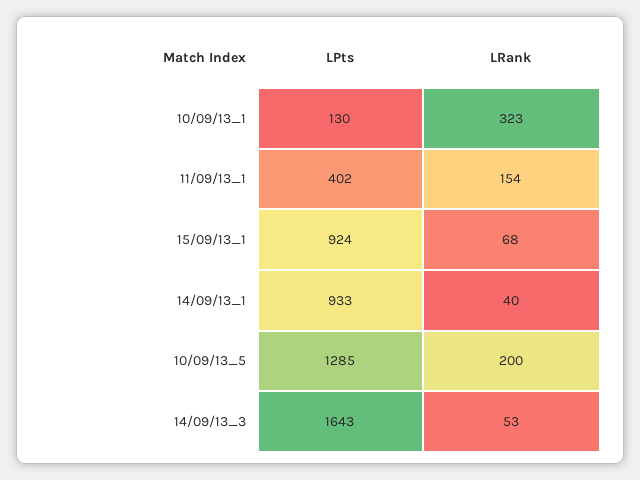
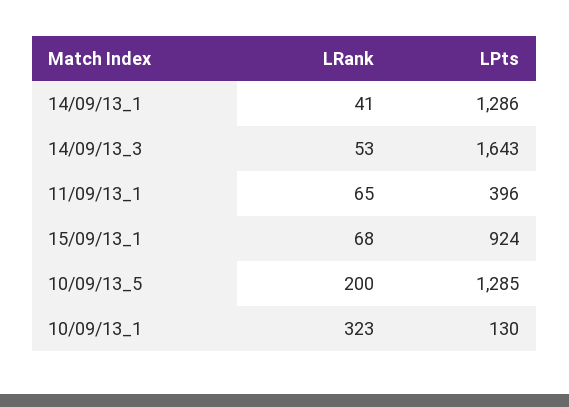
LPts, 11/09/13_1: 402 -> 396
LRank, 11/09/13_1: 154 -> 65
LPts, 14/09/13_1: 933 -> 1286
LRank, 14/09/13_1: 40 -> 41

